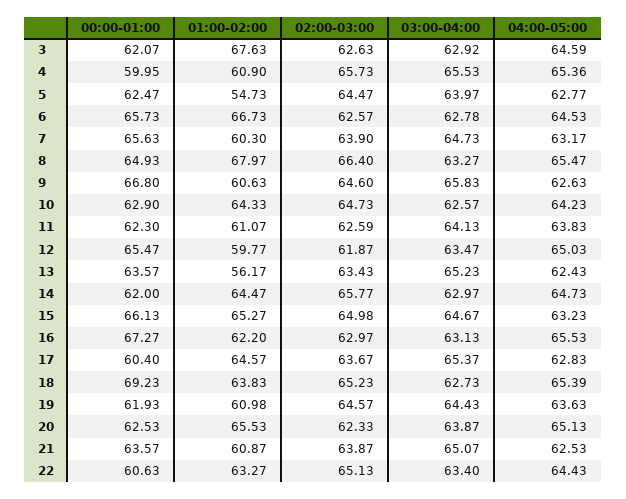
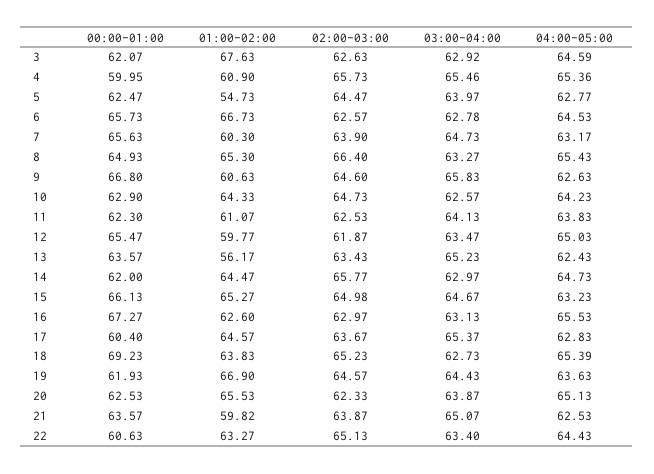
03:00-04:00, 4: 65.53 -> 65.46
01:00-02:00, 8: 67.97 -> 65.3
04:00-05:00, 8: 65.47 -> 65.43
02:00-03:00, 11: 62.59 -> 62.53
01:00-02:00, 16: 62.2 -> 62.6
01:00-02:00, 19: 60.98 -> 66.9
01:00-02:00, 21: 60.87 -> 59.82

